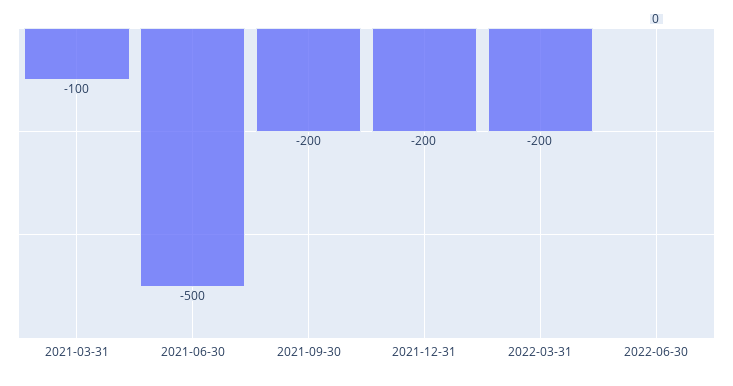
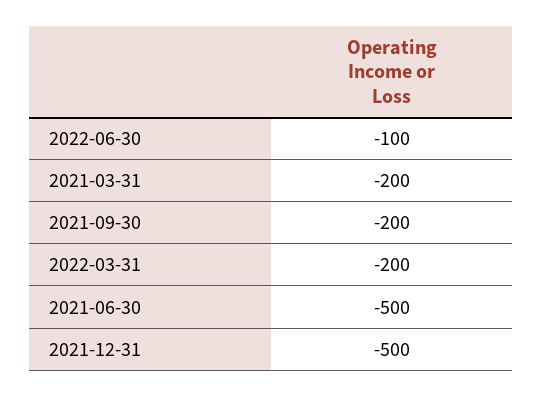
2021-03-31: -100 -> -200
2021-12-31: -200 -> -500
2022-06-30: 0 -> -100

